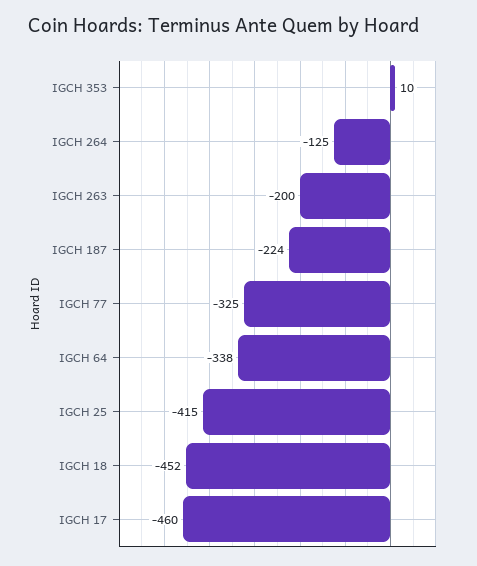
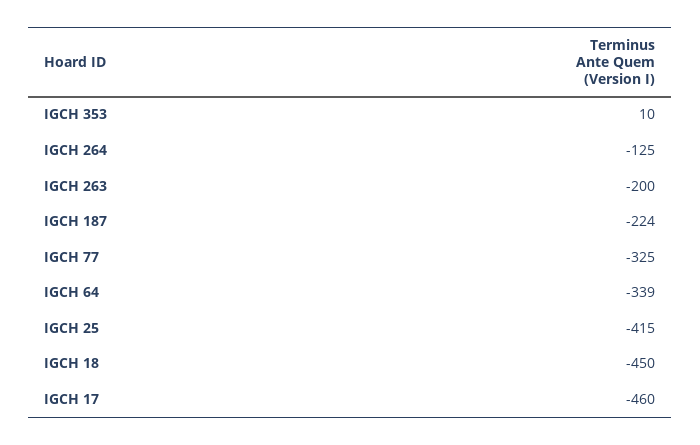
IGCH 64: -338 -> -339
IGCH 18: -452 -> -450

